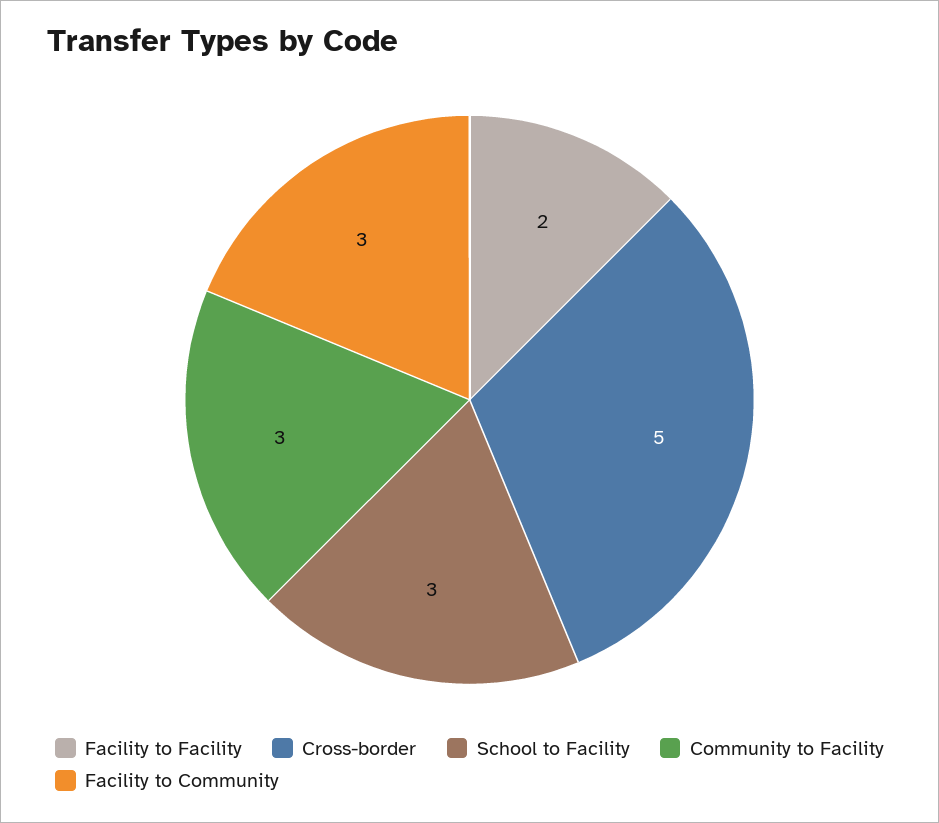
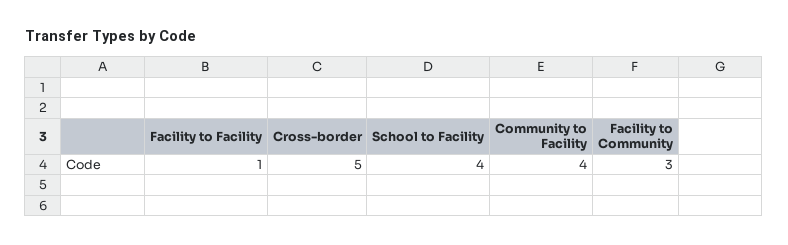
Facility to Facility: 2 -> 1
School to Facility: 3 -> 4
Community to Facility: 3 -> 4

